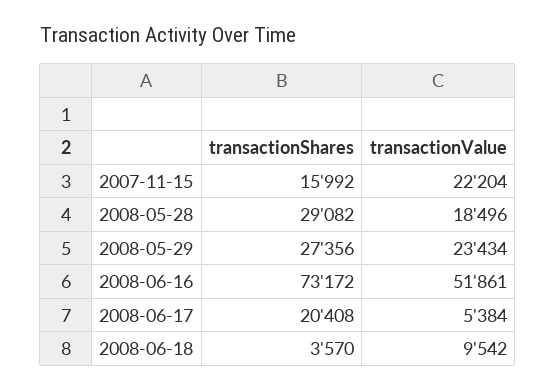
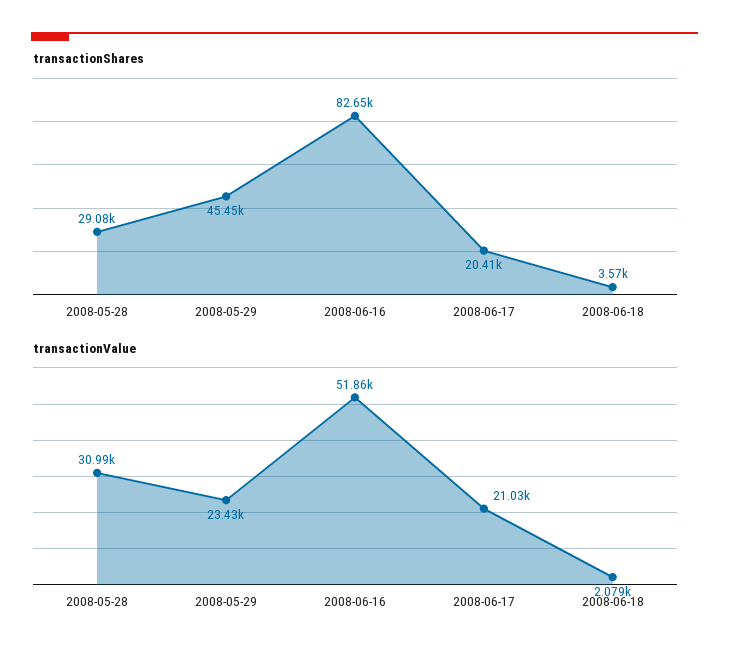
transactionShares, 2007-11-15: 15992 -> none
transactionValue, 2007-11-15: 22204 -> none
transactionValue, 2008-05-28: 18496 -> 30990
transactionShares, 2008-05-29: 27356 -> 45450
transactionShares, 2008-06-16: 73172 -> 82650
transactionValue, 2008-06-17: 5384 -> 21030
transactionValue, 2008-06-18: 9542 -> 2079

